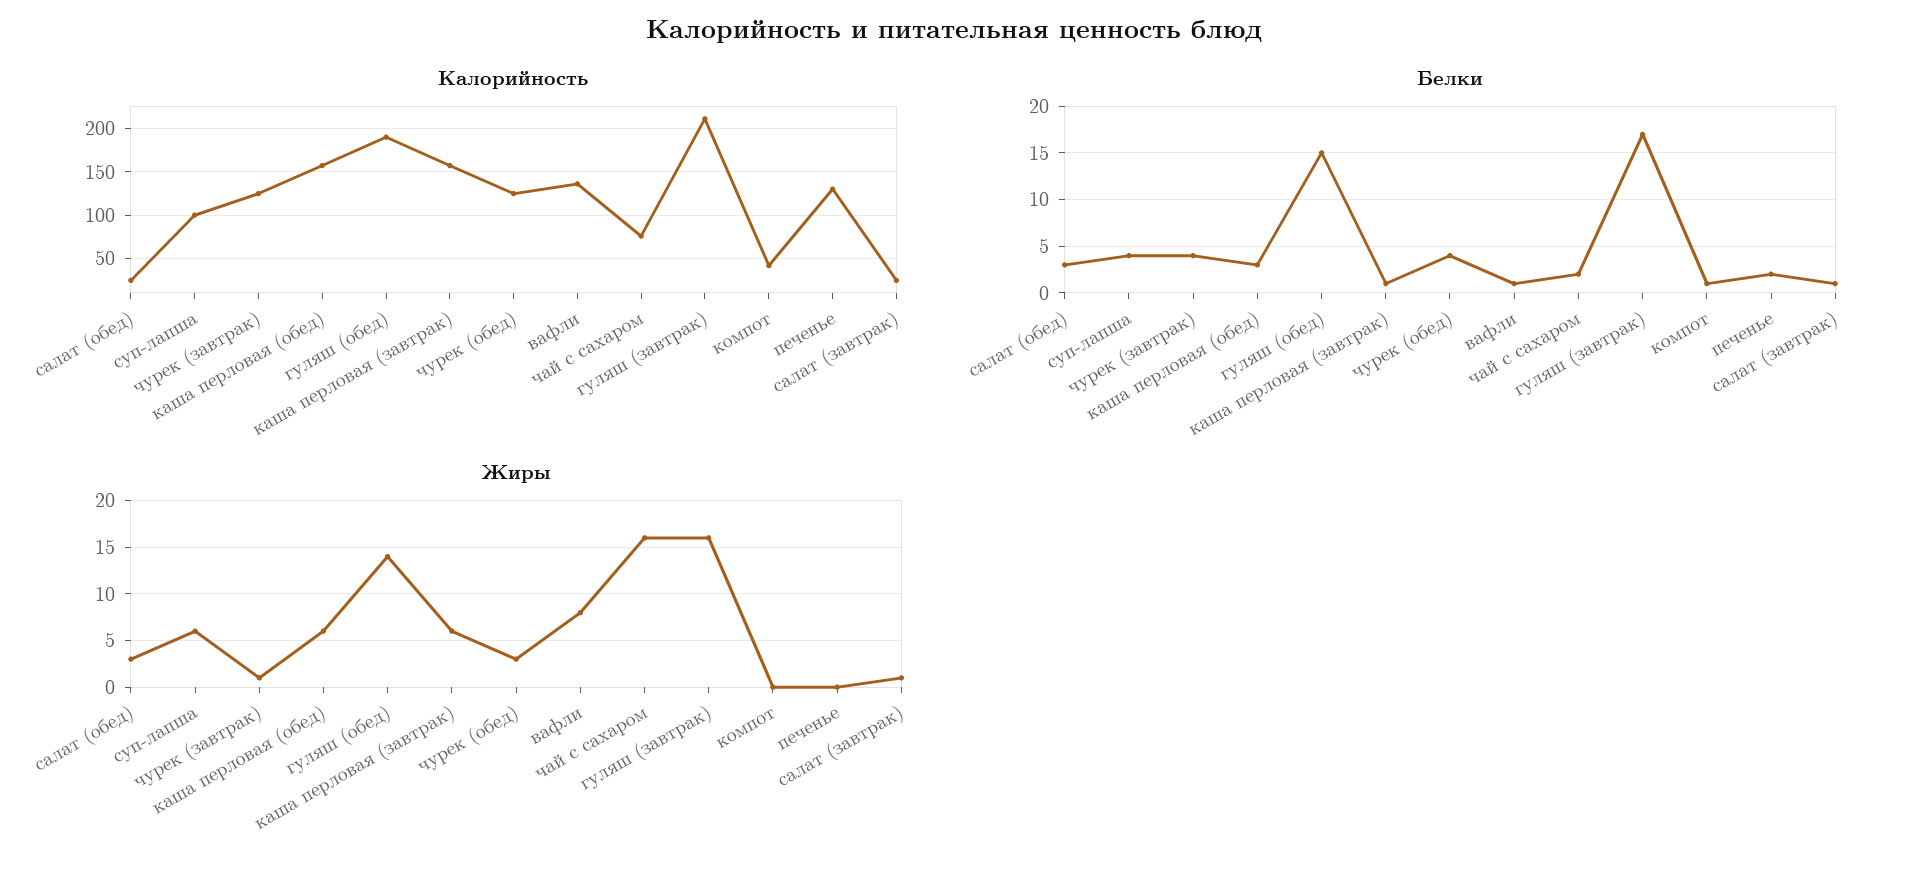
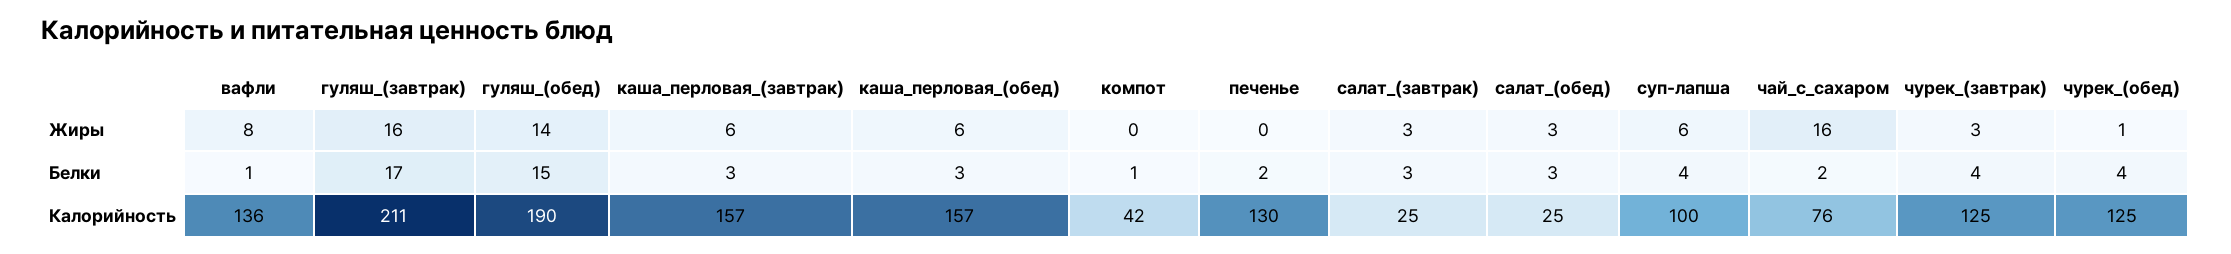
Белки, каша перловая (завтрак): 1 -> 3
Белки, салат (завтрак): 1 -> 3
Жиры, чурек (завтрак): 1 -> 3
Жиры, чурек (обед): 3 -> 1
Жиры, салат (завтрак): 1 -> 3

